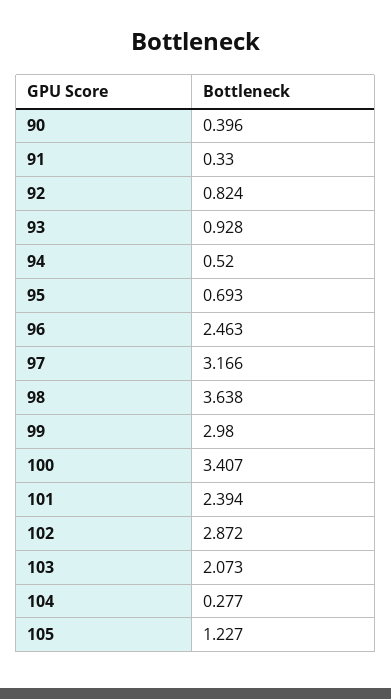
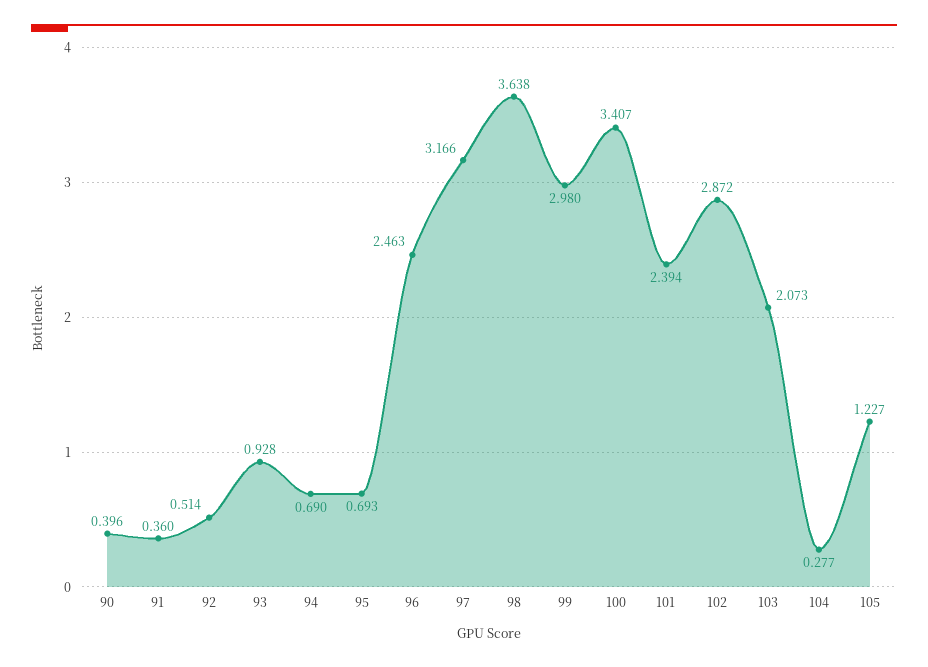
91: 0.33 -> 0.36
92: 0.824 -> 0.514
94: 0.52 -> 0.69

